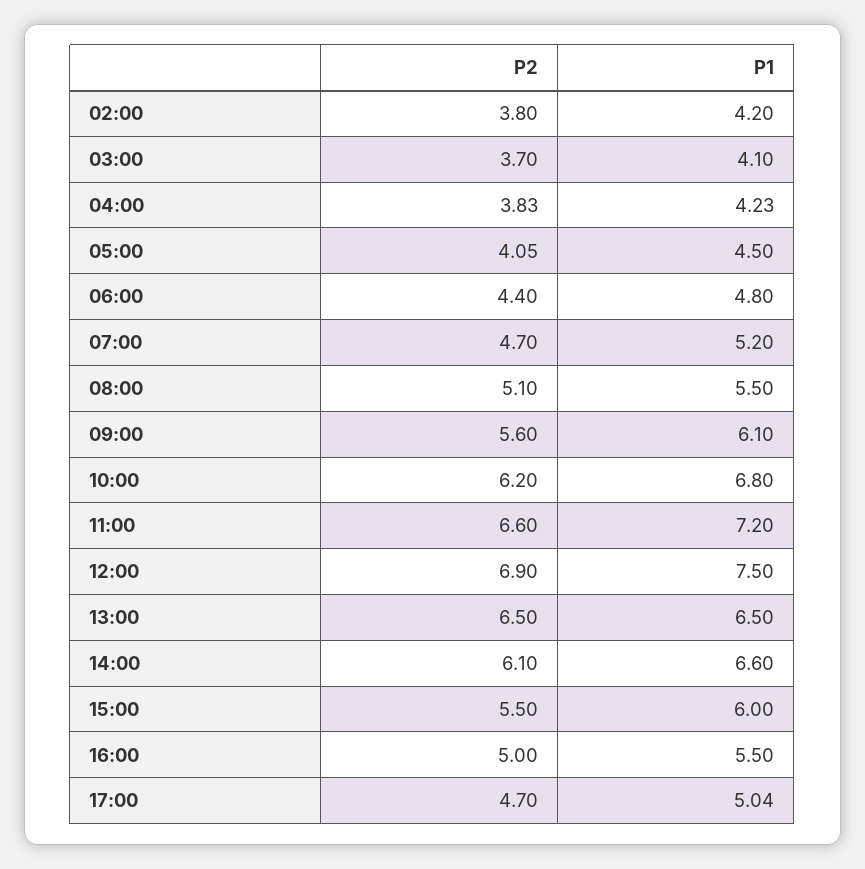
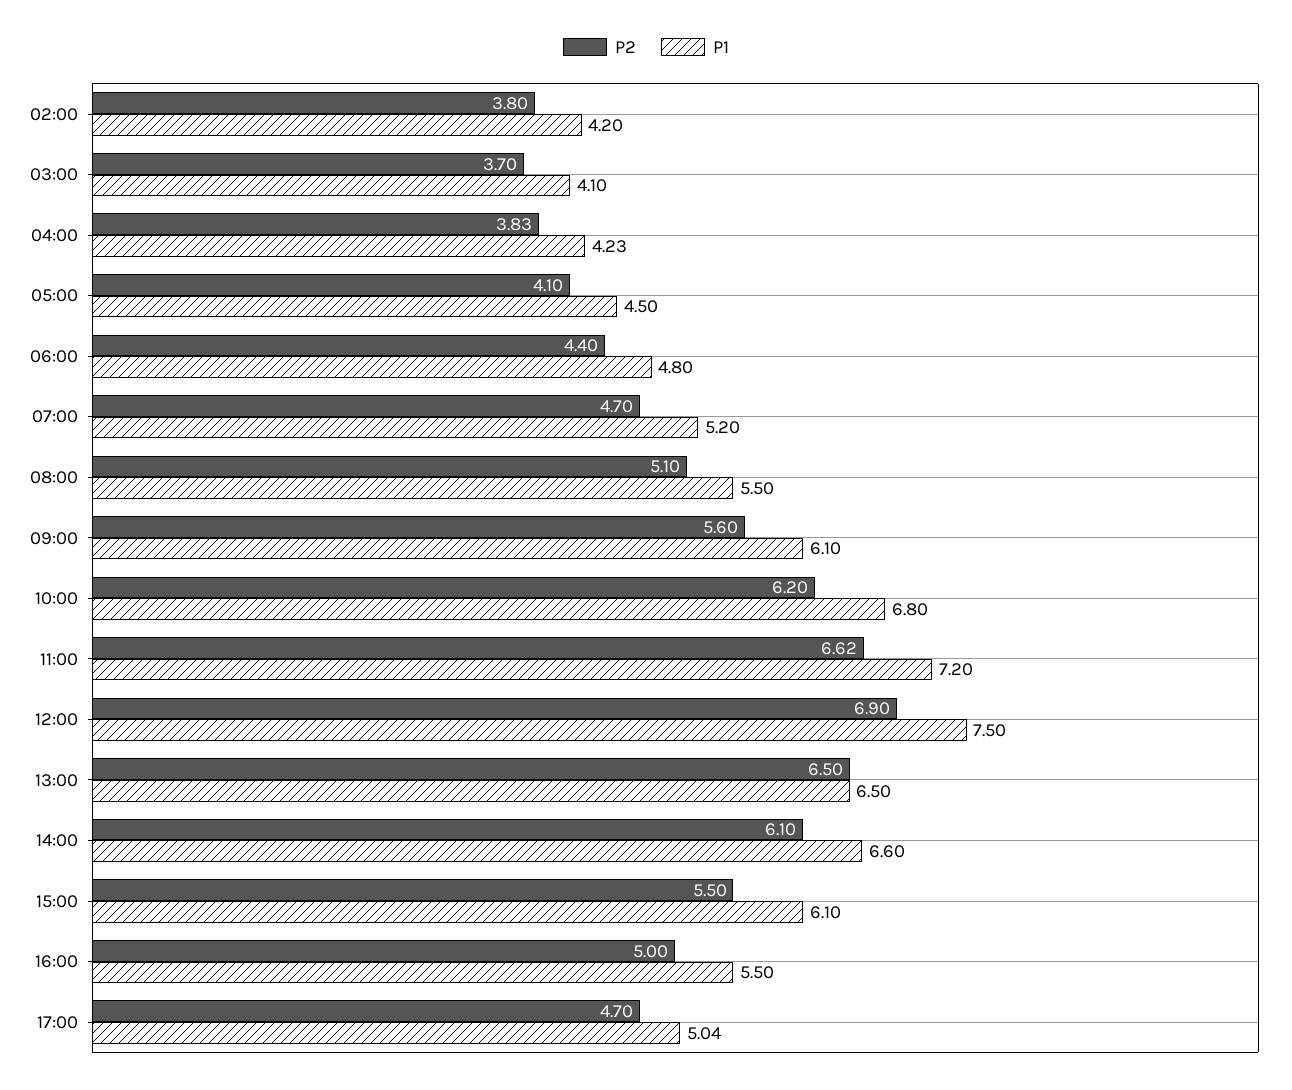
P2, 05:00: 4.05 -> 4.1
P2, 11:00: 6.6 -> 6.62
P1, 15:00: 6 -> 6.1

